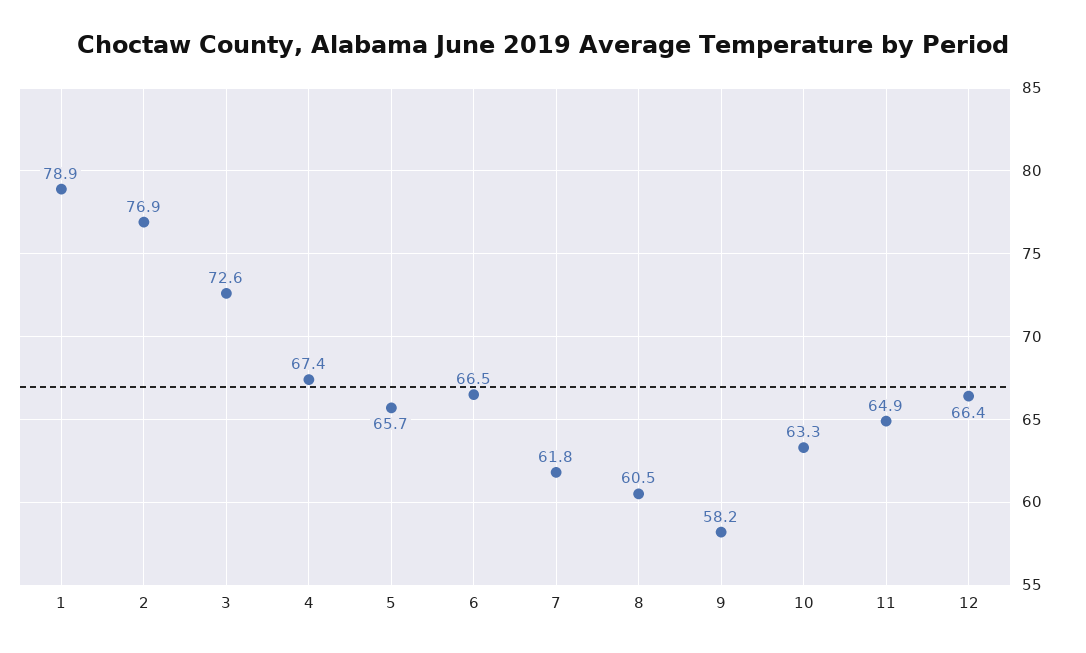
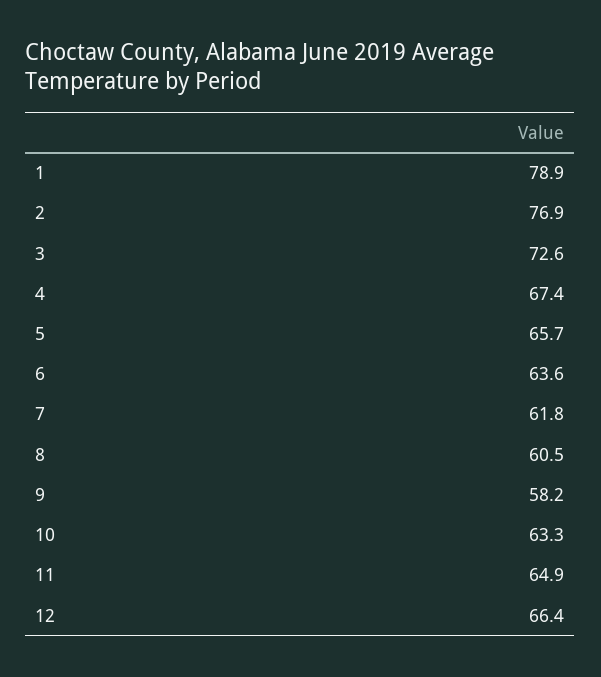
6: 66.5 -> 63.6

